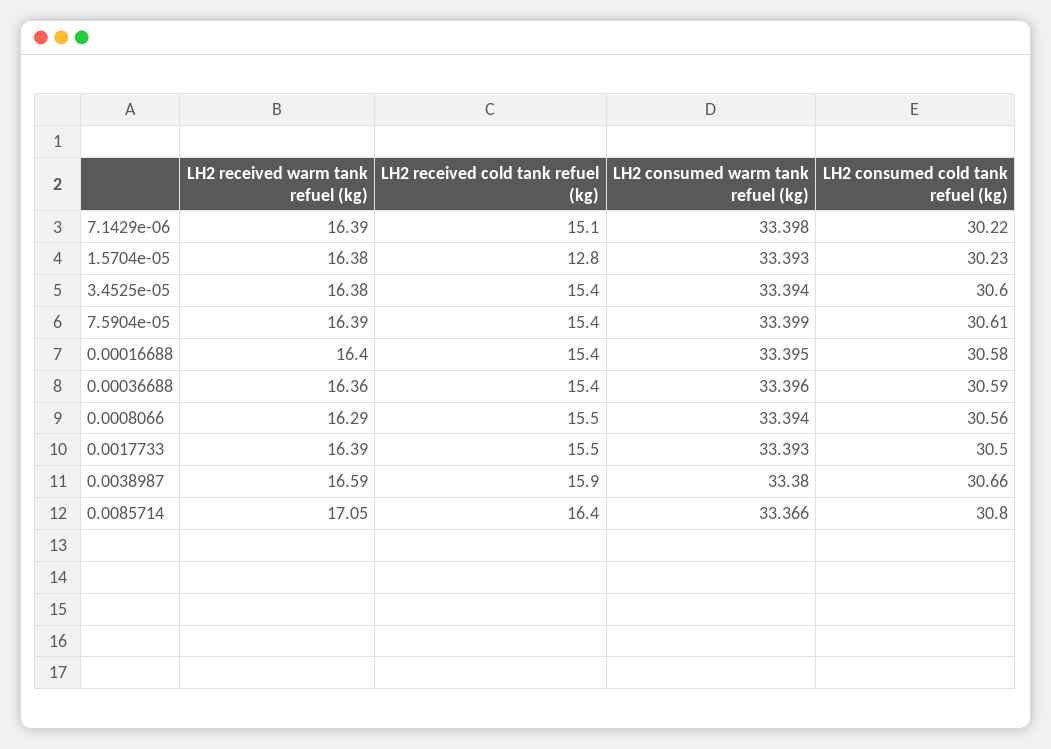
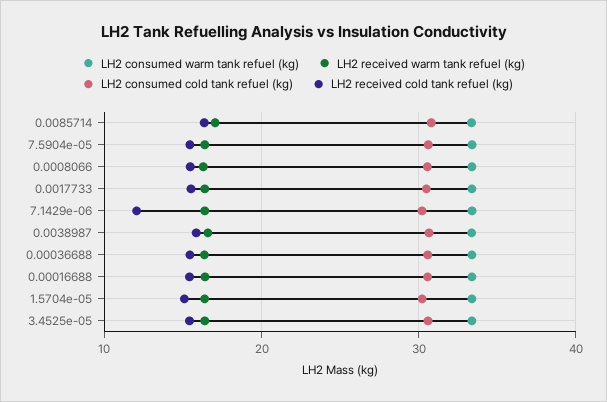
LH2 received cold tank refuel (kg), 7.1429e-06: 15.1 -> 12
LH2 received cold tank refuel (kg), 1.5704e-05: 12.8 -> 15

